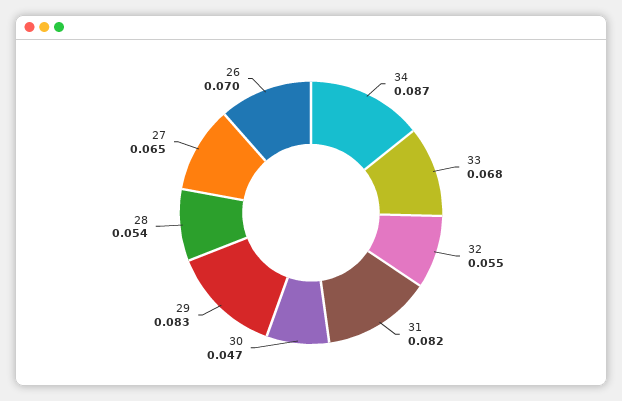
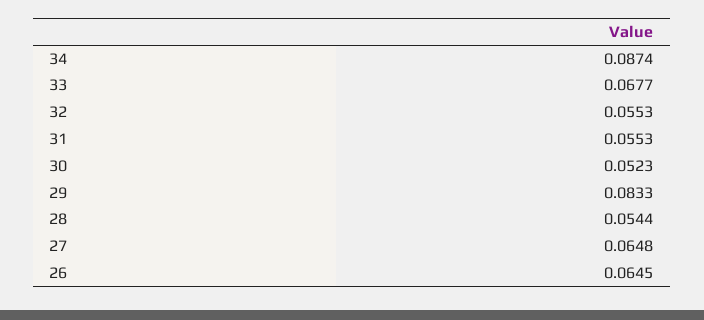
31: 0.082 -> 0.0553
30: 0.047 -> 0.0523
26: 0.07 -> 0.0645

